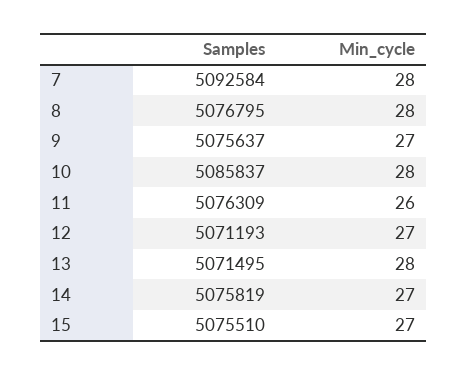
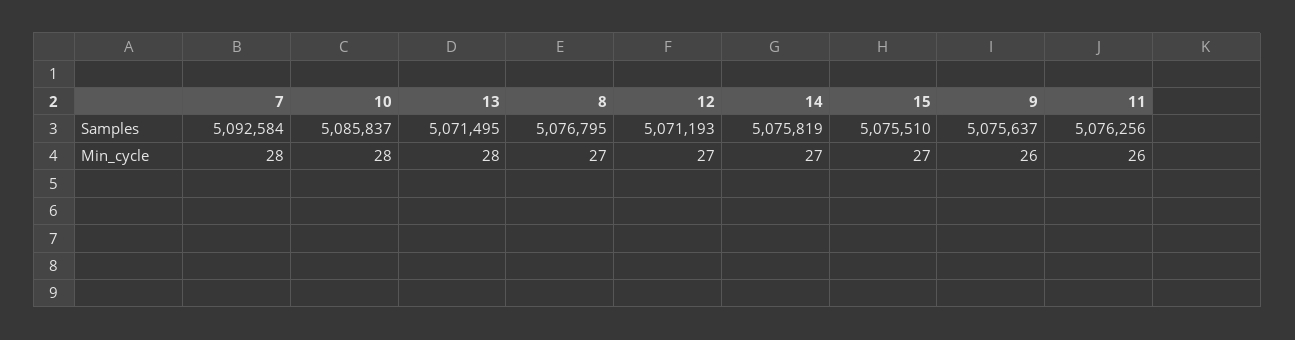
Min_cycle, 8: 28 -> 27
Min_cycle, 9: 27 -> 26
Samples, 11: 5076309 -> 5076256

